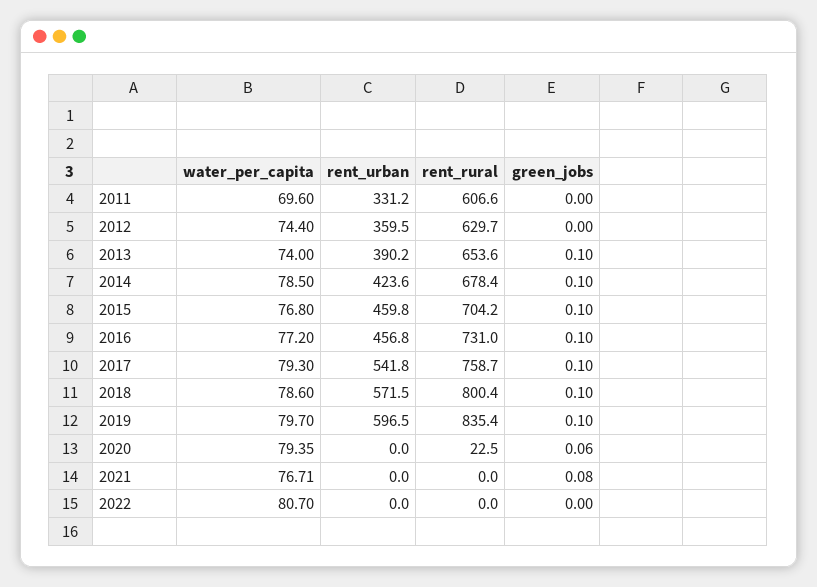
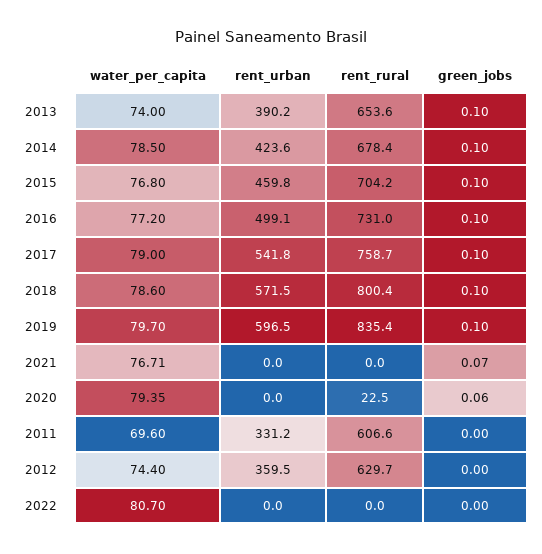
rent_urban, 2016: 456.8 -> 499.1
water_per_capita, 2017: 79.3 -> 79
green_jobs, 2021: 0.08 -> 0.07

